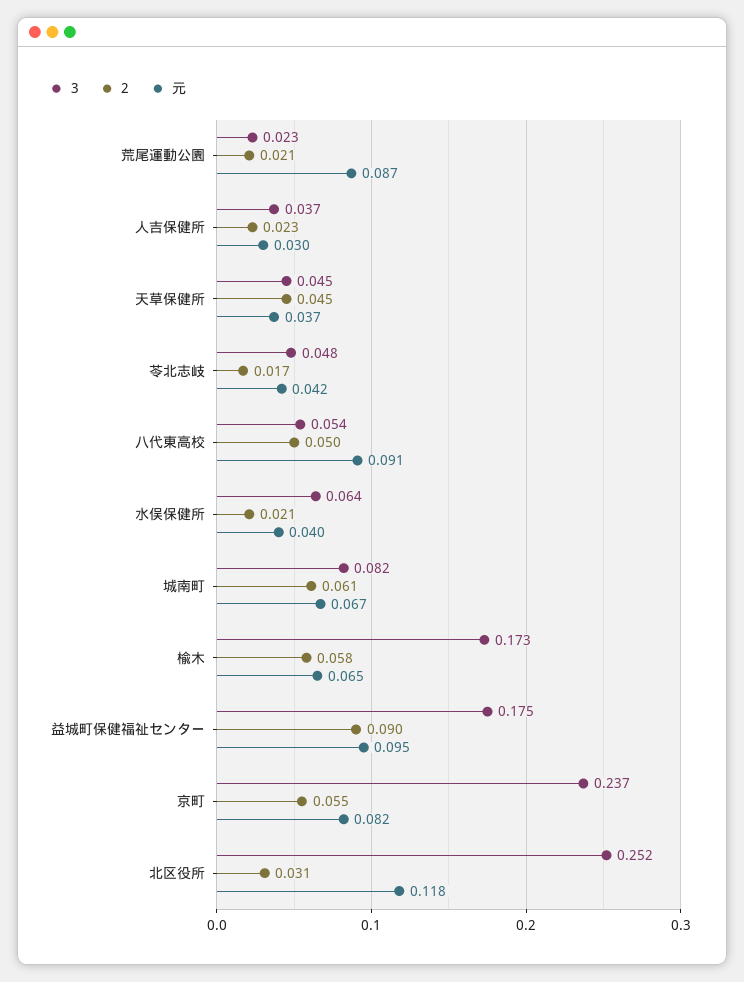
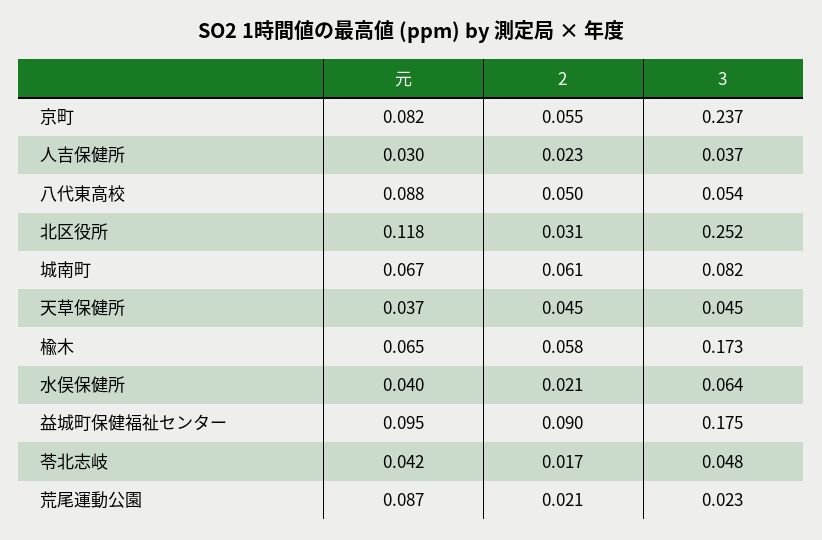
元, 八代東高校: 0.091 -> 0.088

